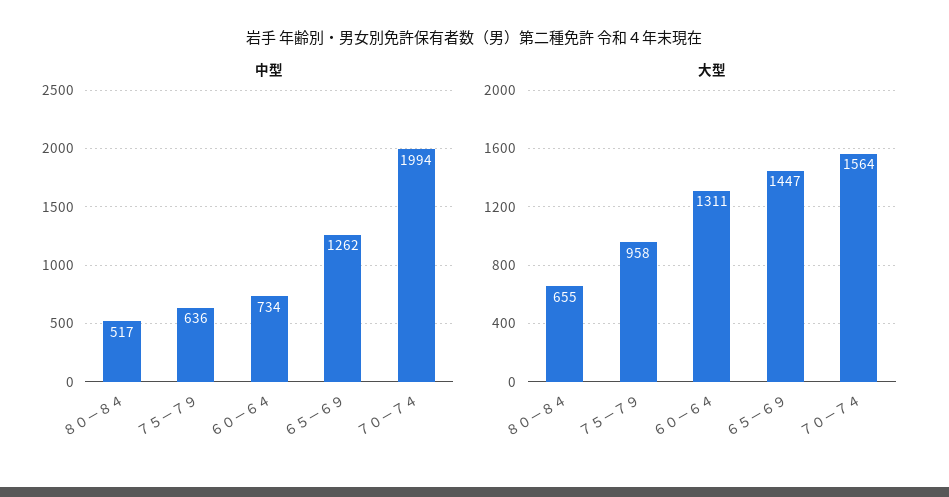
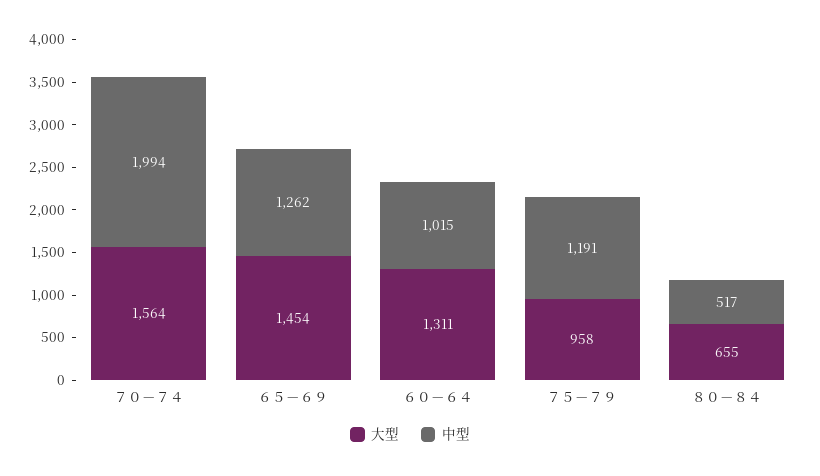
中型, ７５－７９: 636 -> 1191
中型, ６０－６４: 734 -> 1015
大型, ６５－６９: 1447 -> 1454

